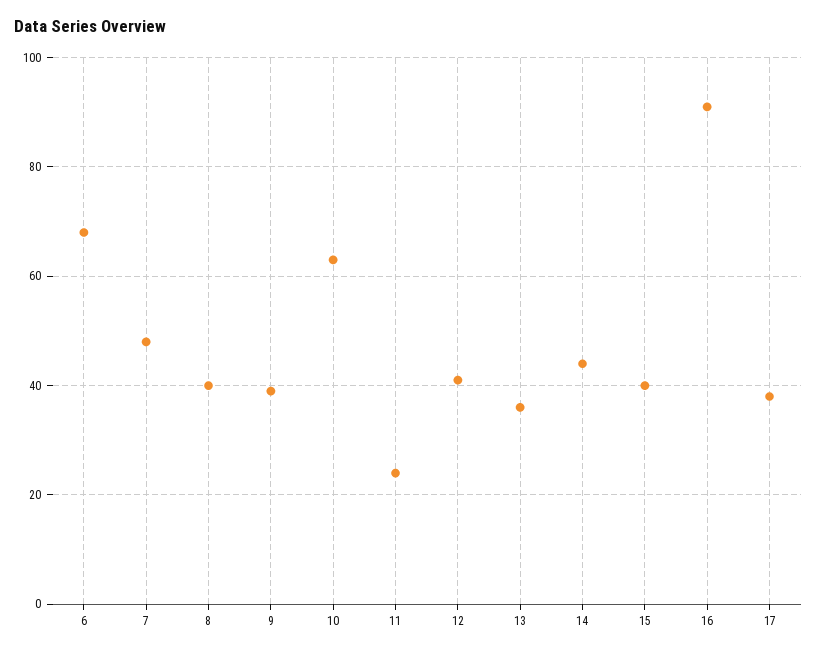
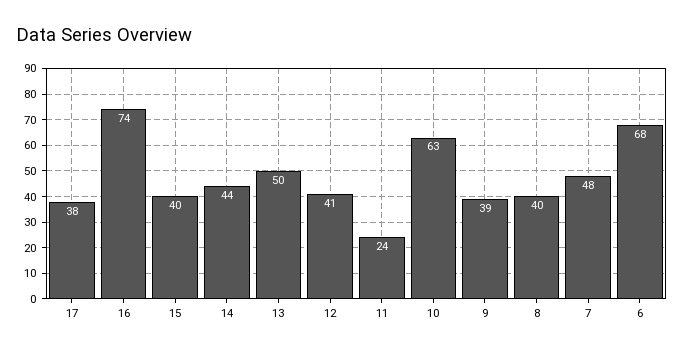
13: 35 -> 50
16: 90 -> 74

